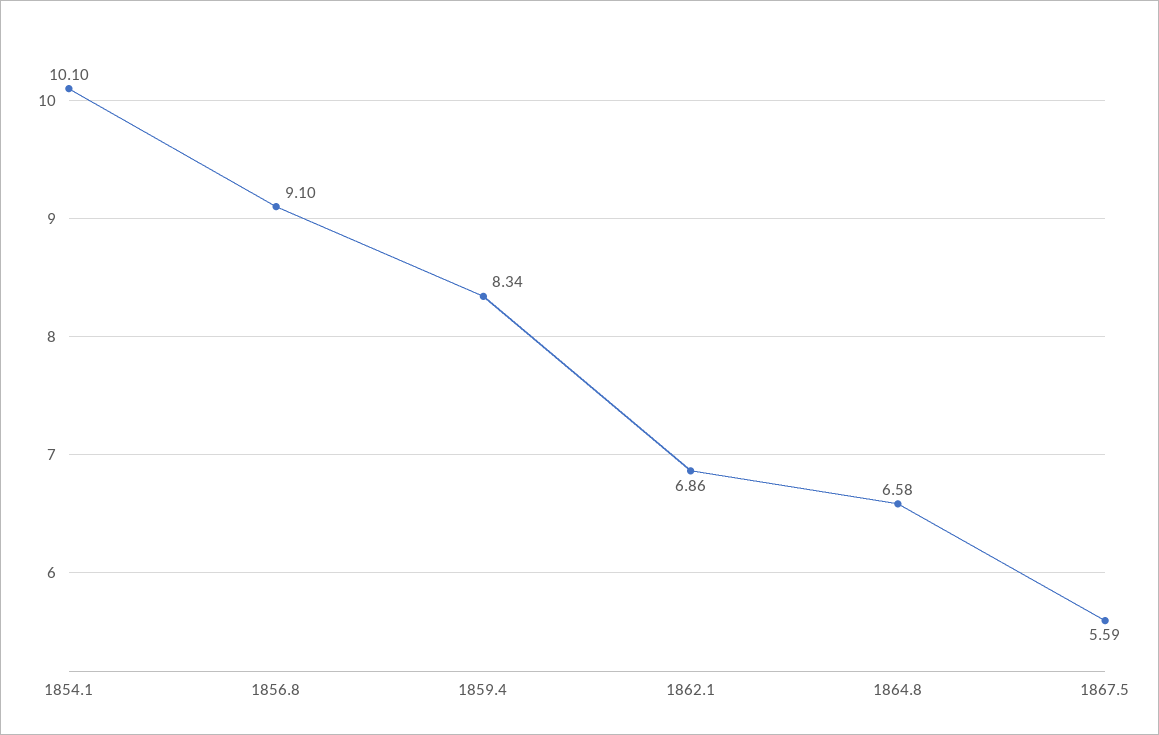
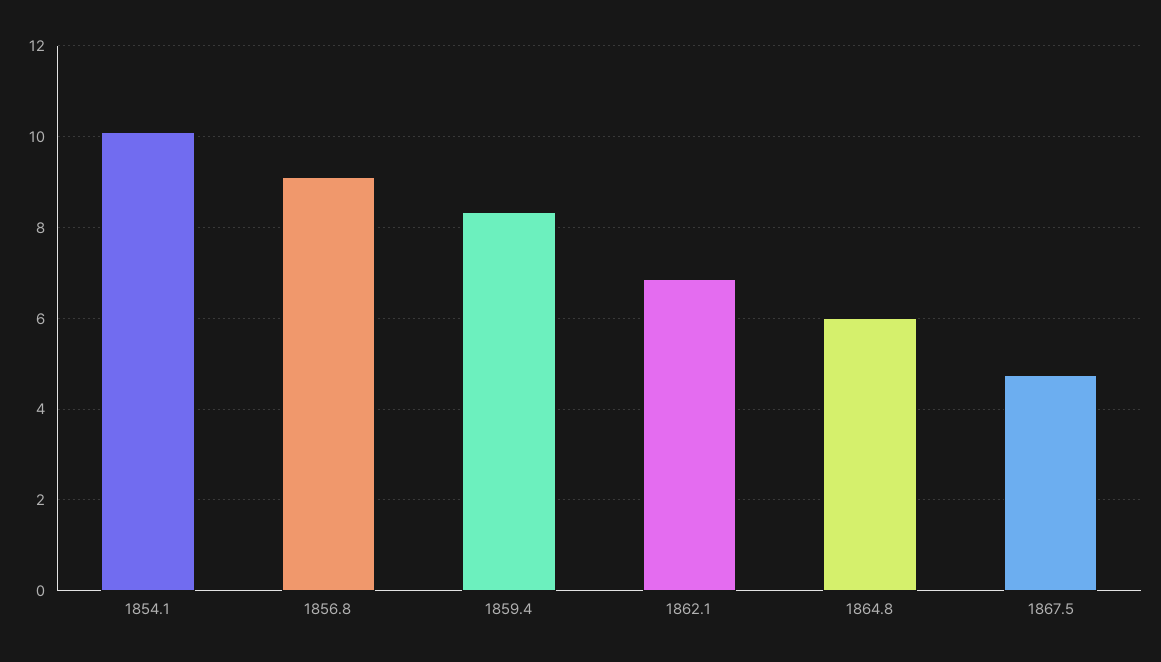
1864.8: 6.58 -> 6
1867.5: 5.59 -> 4.8

